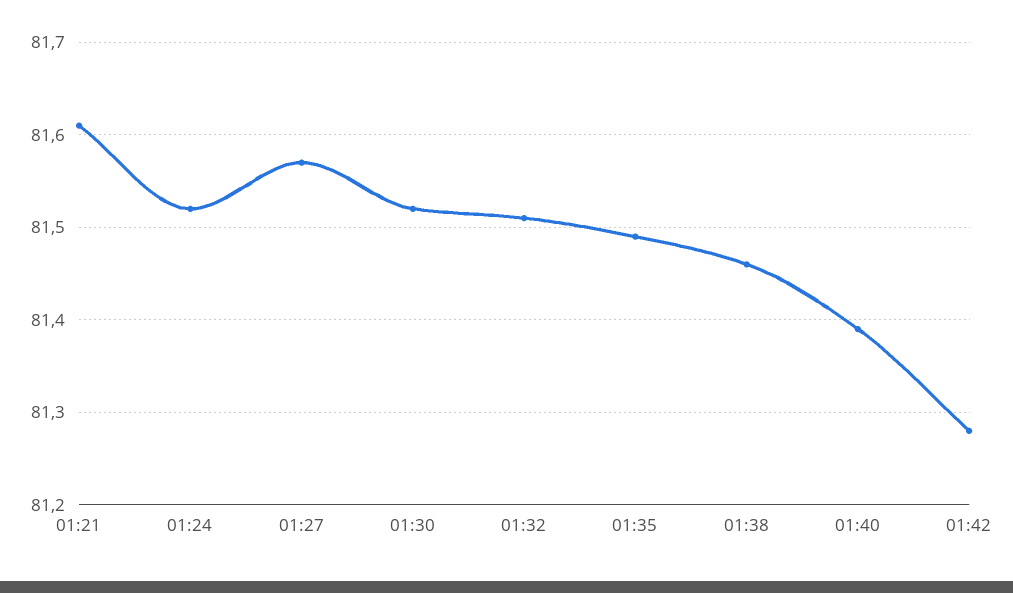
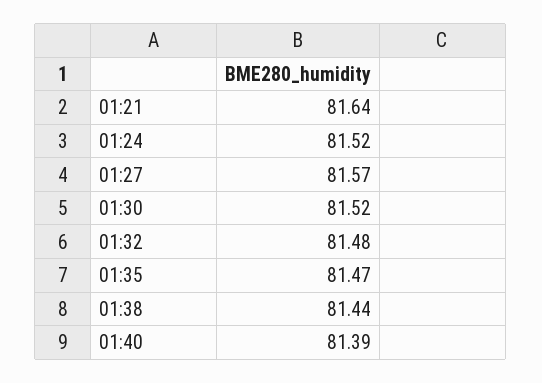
01:21: 81.61 -> 81.64
01:32: 81.51 -> 81.48
01:35: 81.49 -> 81.47
01:38: 81.46 -> 81.44
01:42: 81.28 -> none

